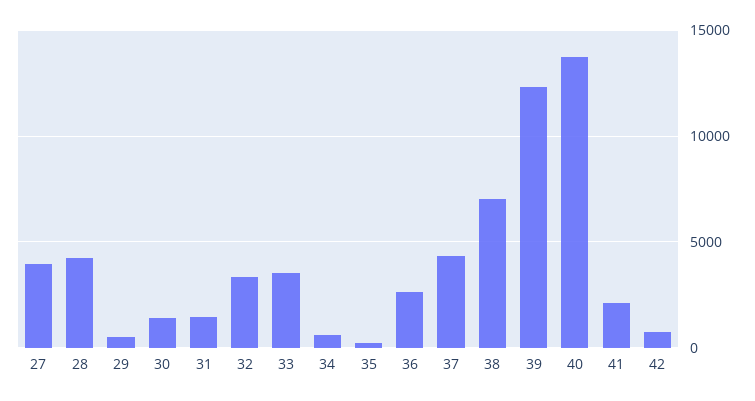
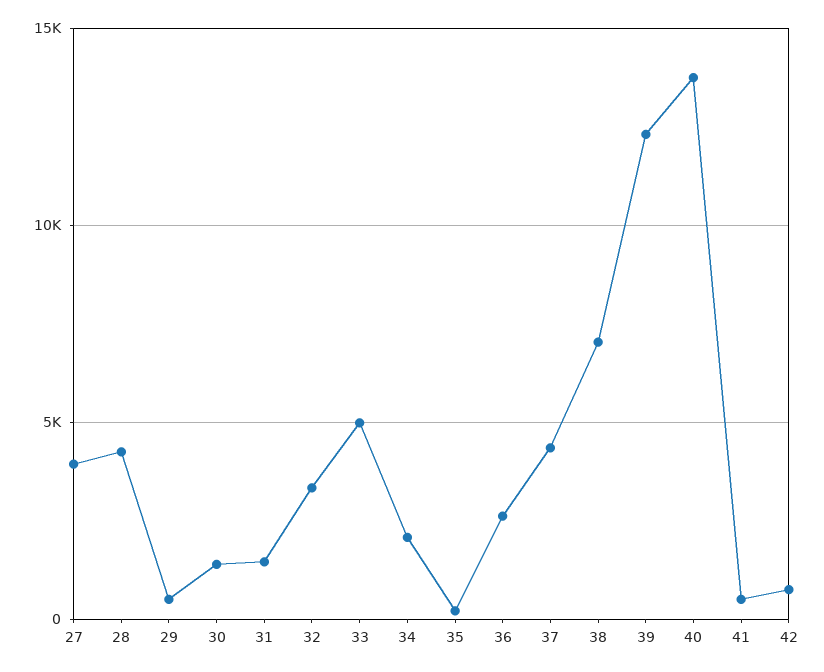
33: 3500 -> 5000
34: 500 -> 2000
41: 2000 -> 500

